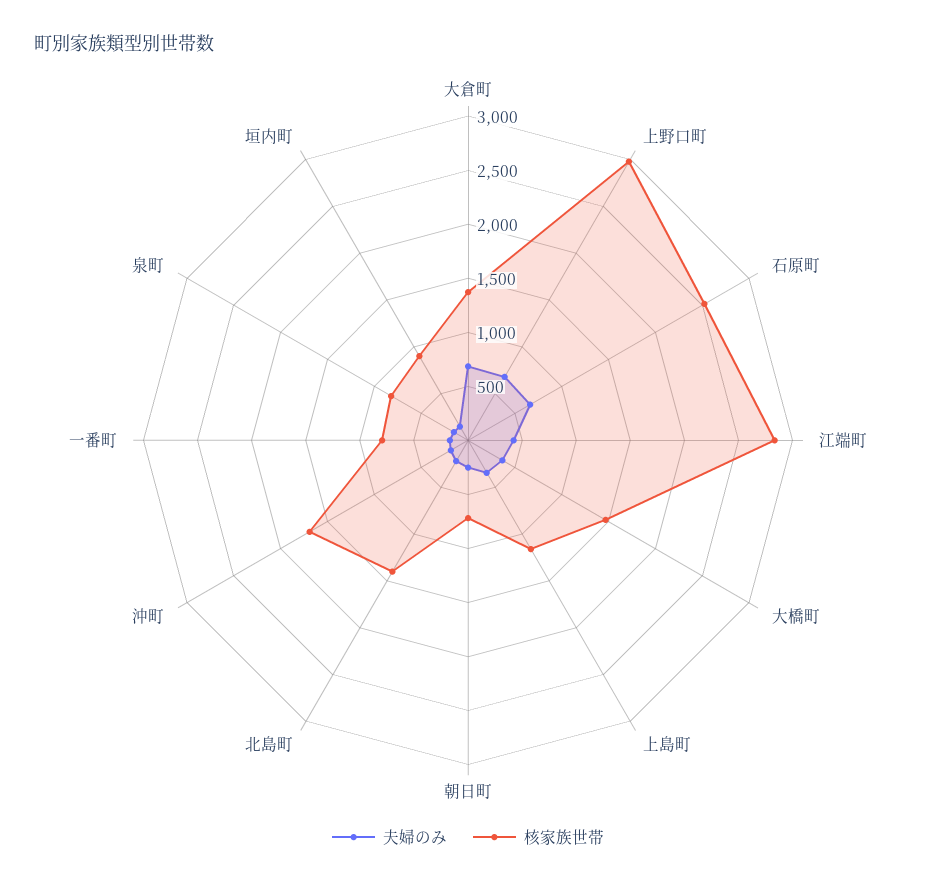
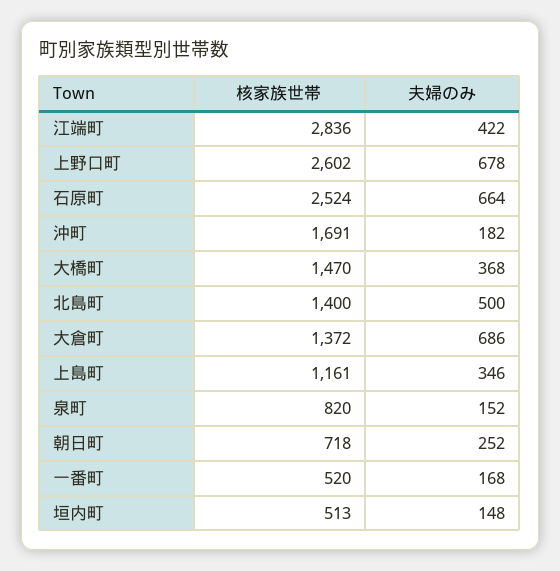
核家族世帯, 上野口町: 3000 -> 2602
夫婦のみ, 北島町: 200 -> 500
核家族世帯, 一番町: 800 -> 520
核家族世帯, 垣内町: 900 -> 513

